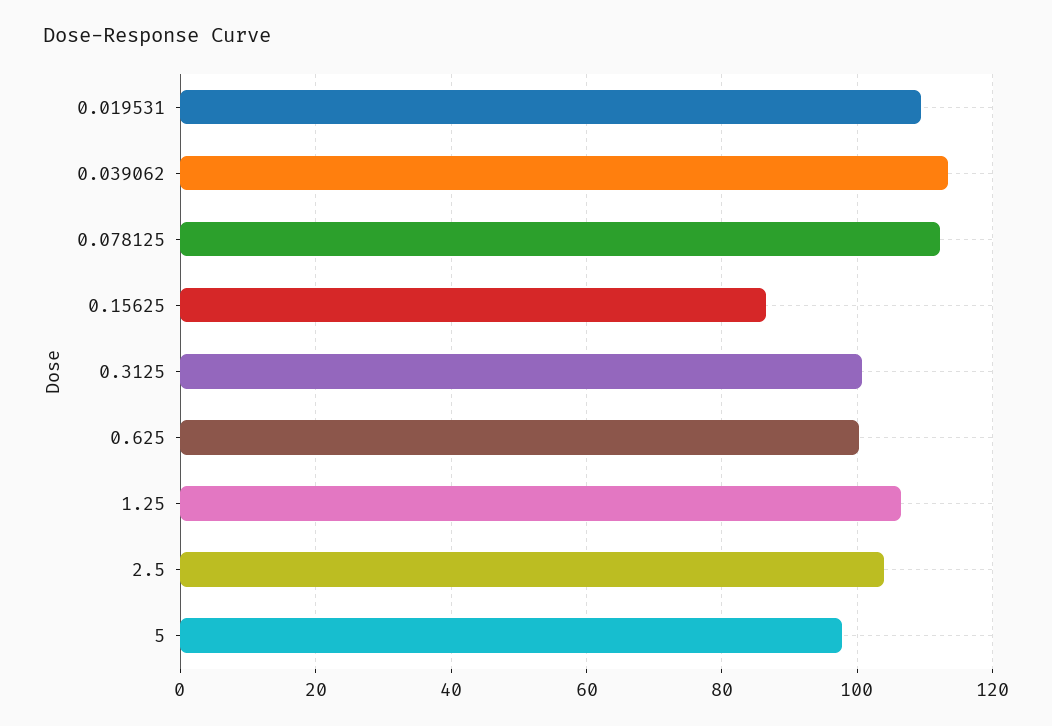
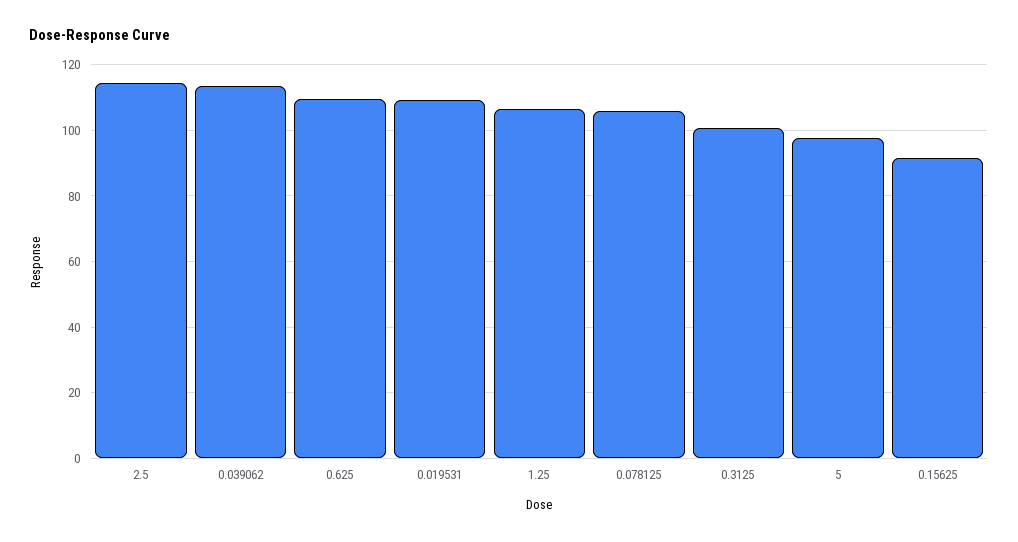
0.078125: 112 -> 106
0.15625: 86 -> 92
0.625: 100 -> 110
2.5: 104 -> 114

